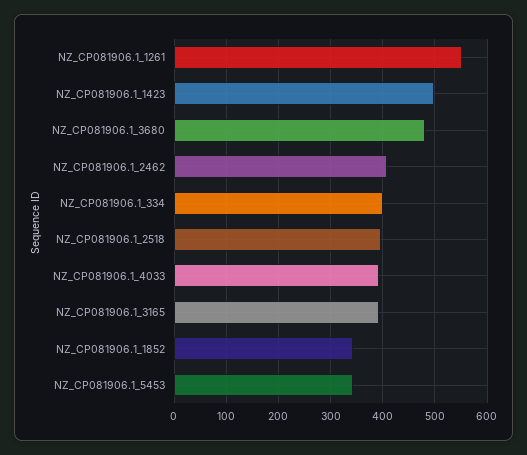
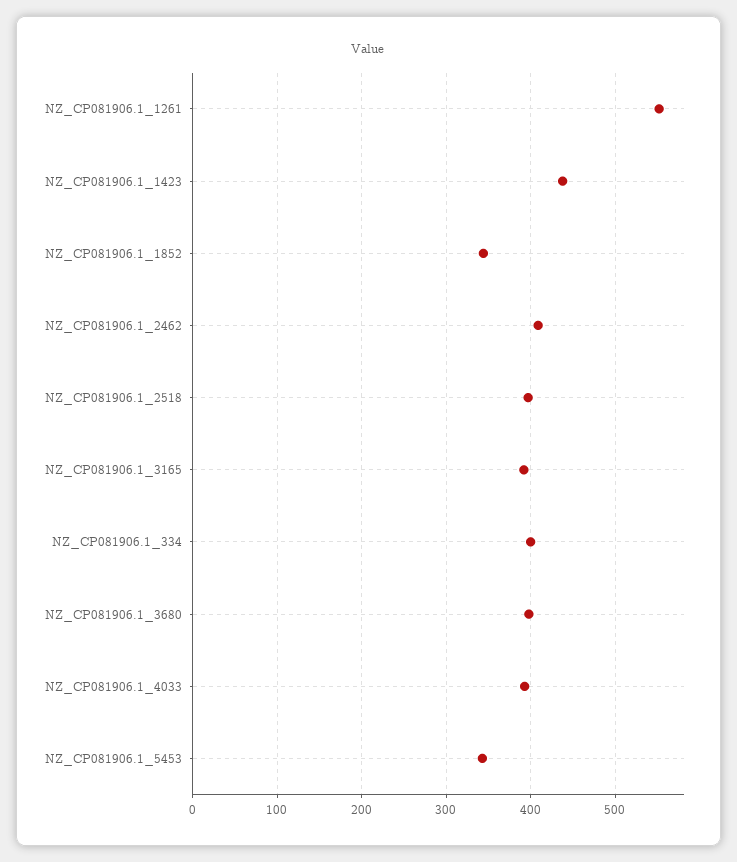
NZ_CP081906.1_1423: 500 -> 440
NZ_CP081906.1_3680: 480 -> 400

